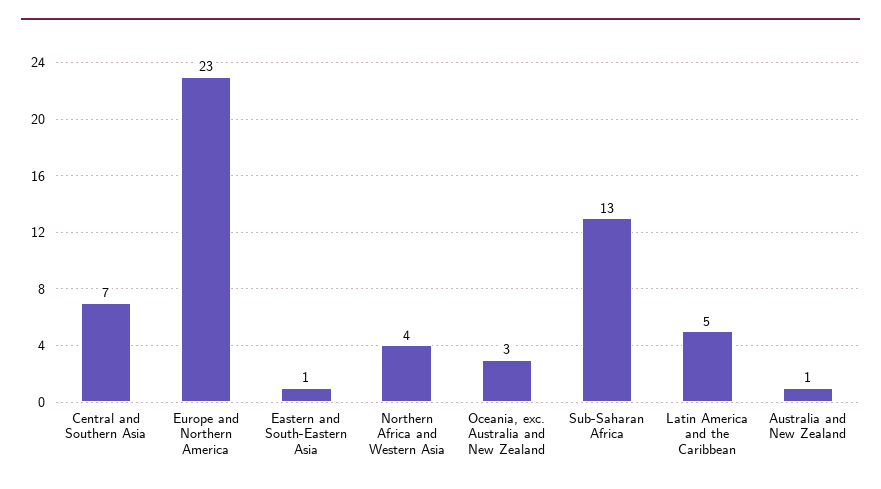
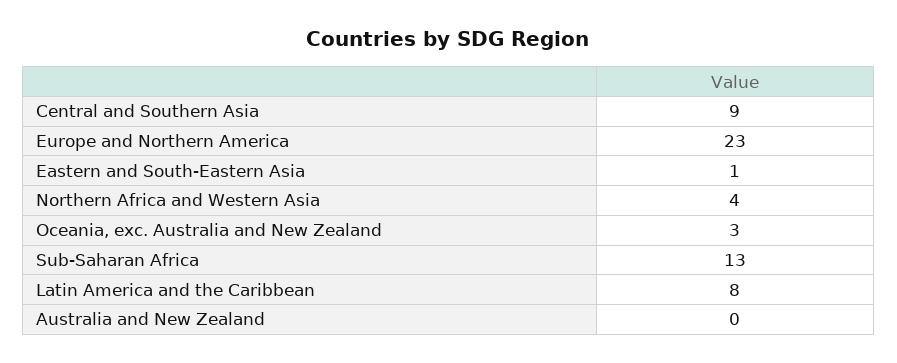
Central and Southern Asia: 7 -> 9
Latin America and the Caribbean: 5 -> 8
Australia and New Zealand: 1 -> 0

